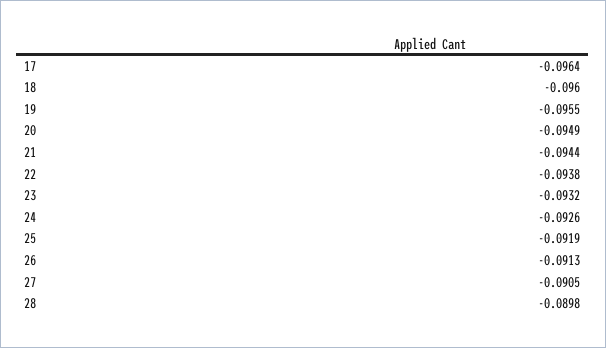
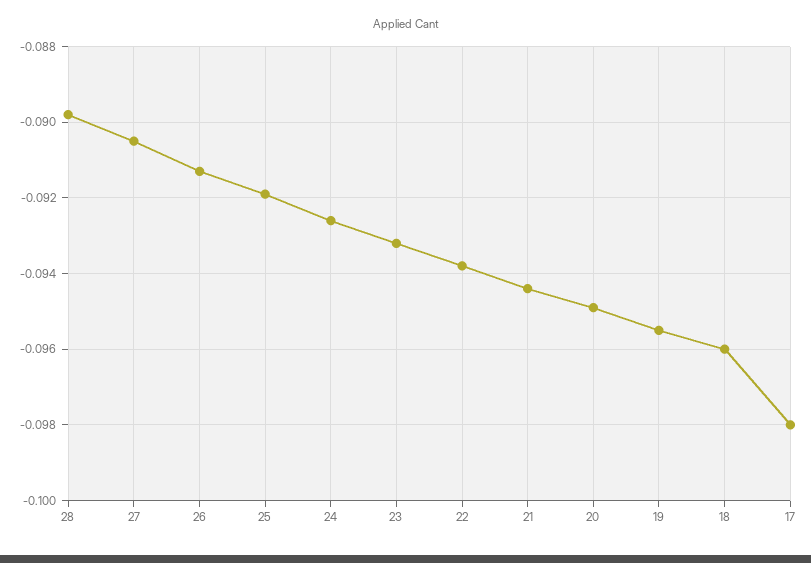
17: -0.0964 -> -0.098

